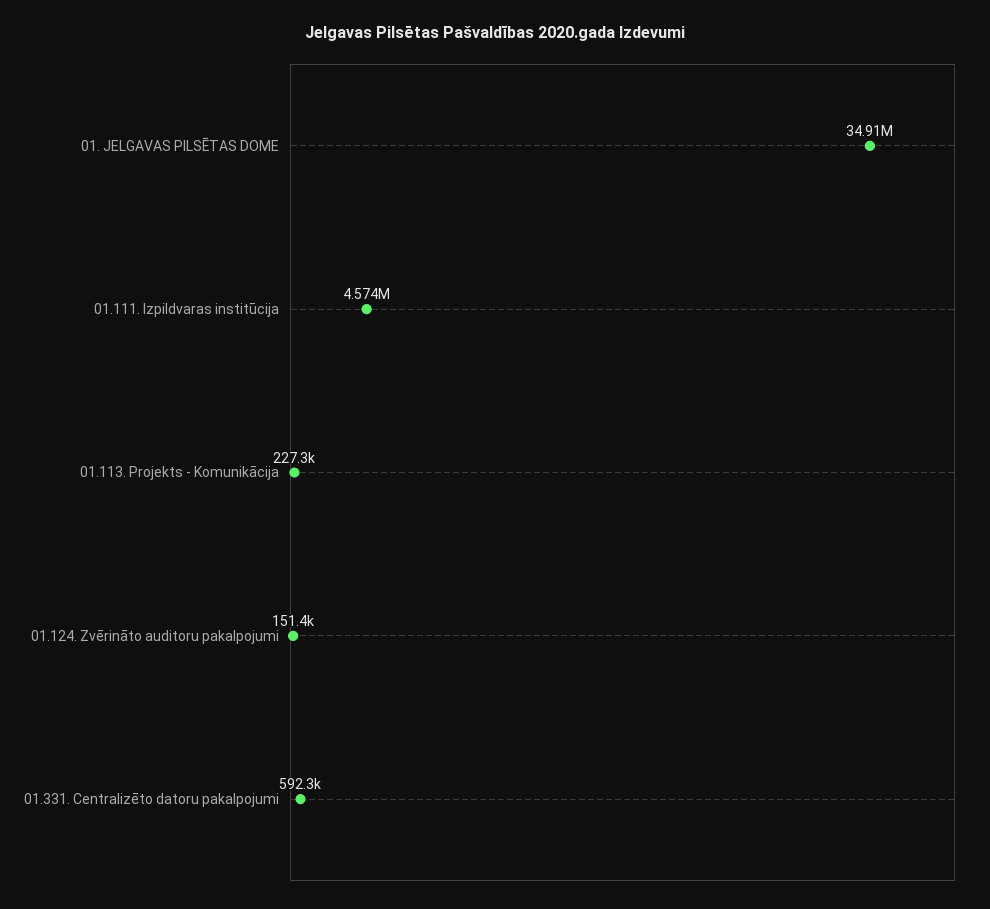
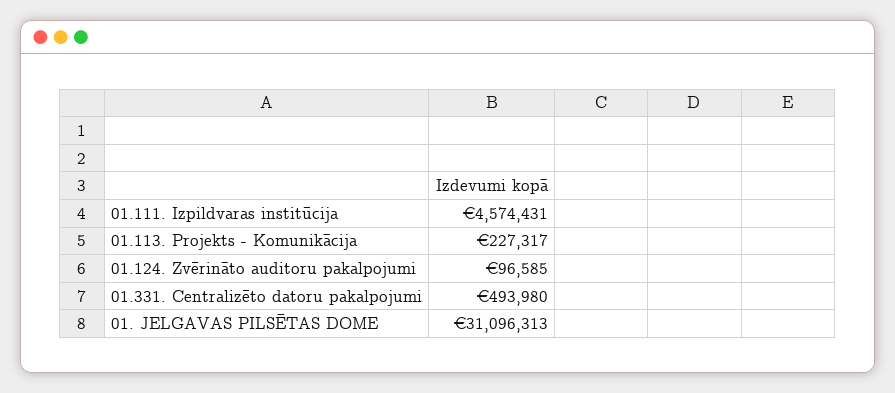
01. JELGAVAS PILSĒTAS DOME: 34910000 -> 31096313
01.124. Zvērināto auditoru pakalpojumi: 151400 -> 96585
01.331. Centralizēto datoru pakalpojumi: 592300 -> 493980

